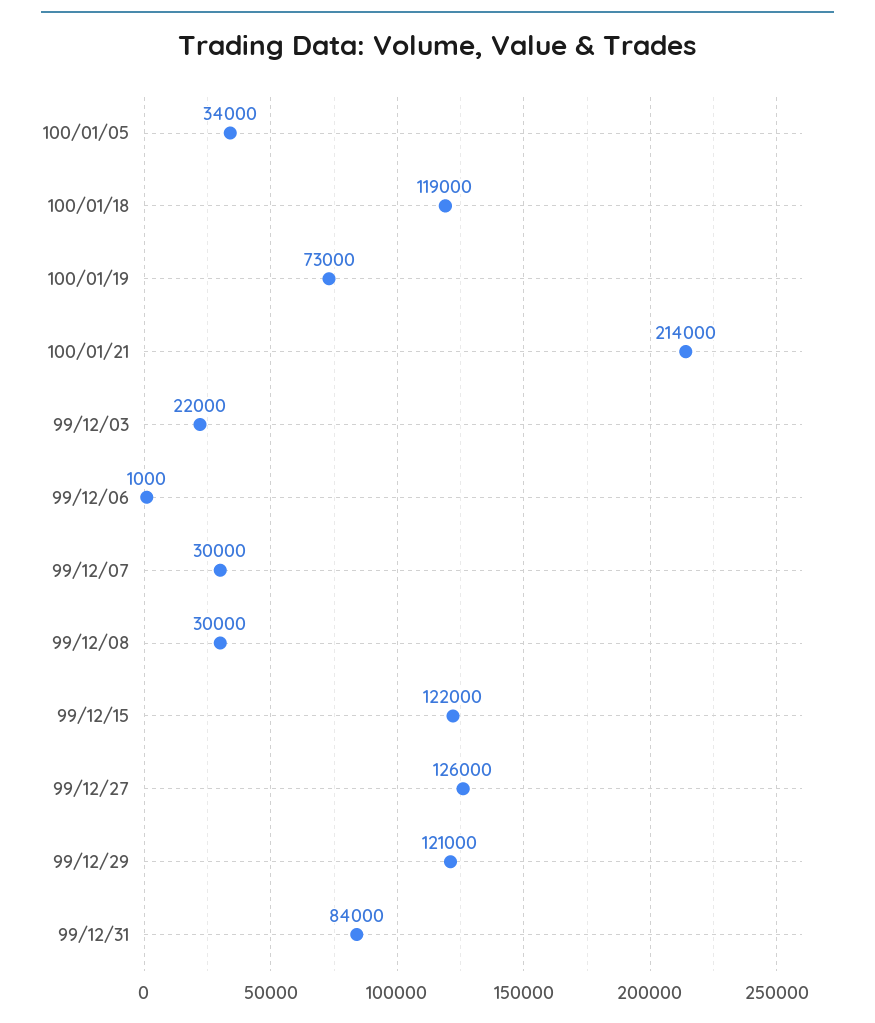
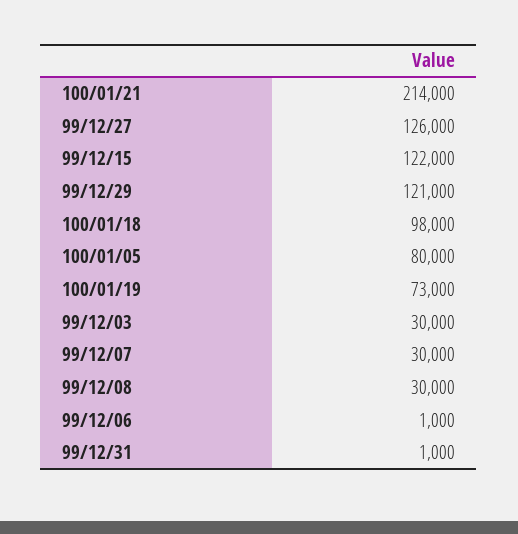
100/01/05: 34000 -> 80000
100/01/18: 119000 -> 98000
99/12/03: 22000 -> 30000
99/12/31: 84000 -> 1000

